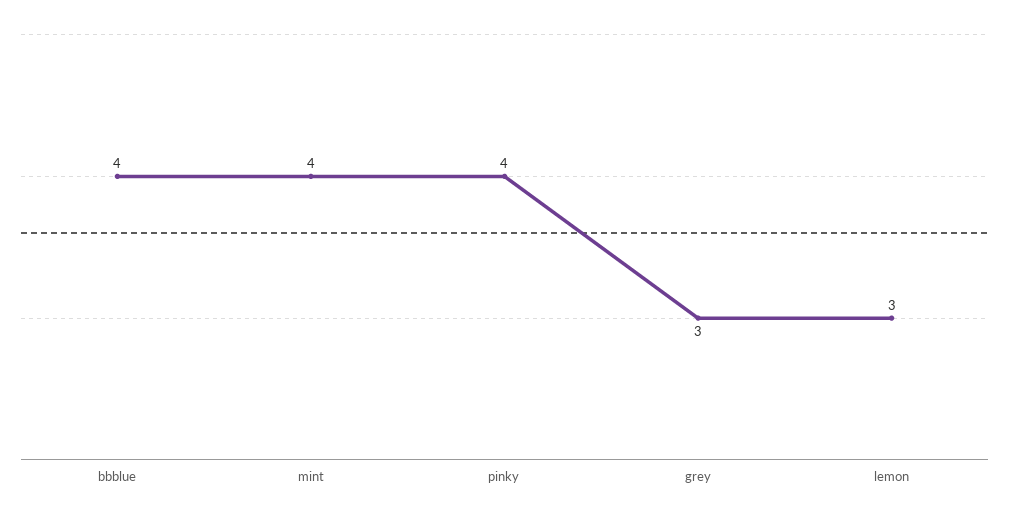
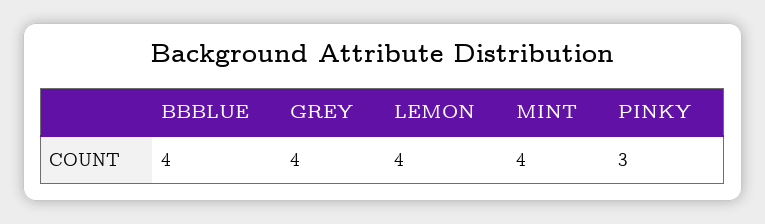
pinky: 4 -> 3
grey: 3 -> 4
lemon: 3 -> 4

